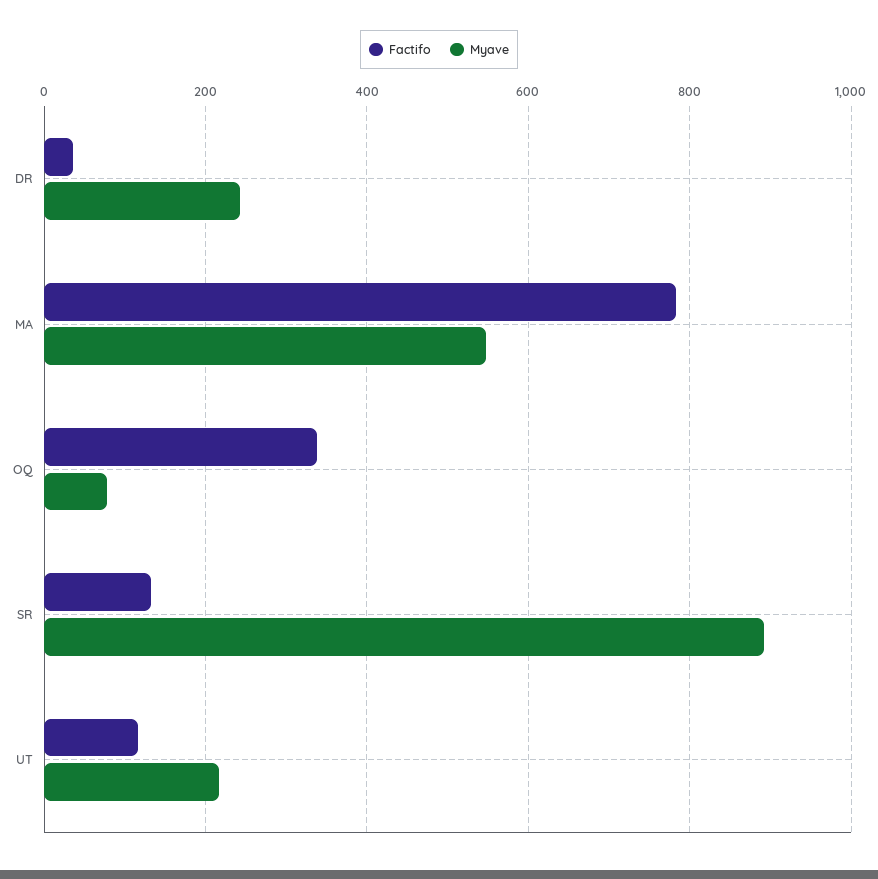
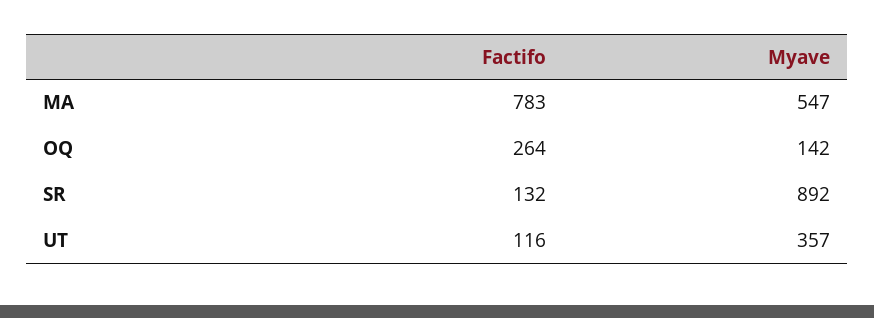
Factifo, DR: 40 -> none
Myave, DR: 240 -> none
Factifo, OQ: 340 -> 264
Myave, OQ: 80 -> 142
Myave, UT: 220 -> 357

